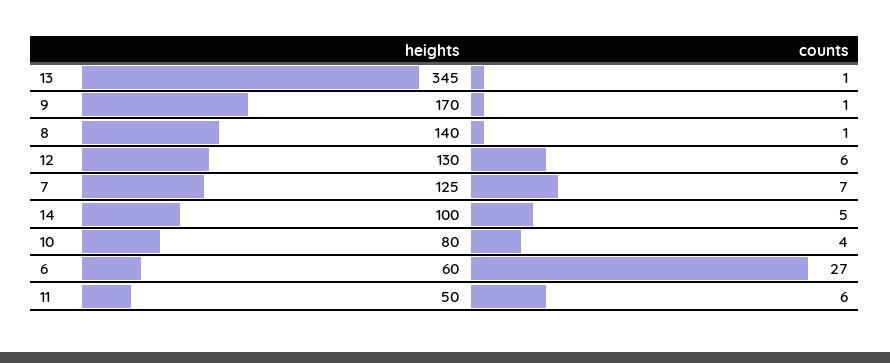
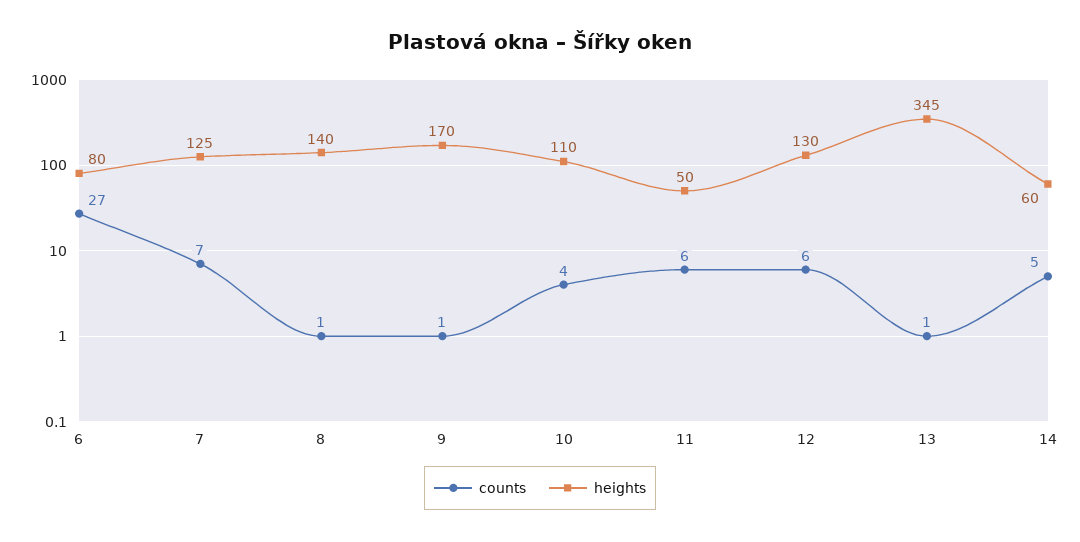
heights, 14: 100 -> 60
heights, 10: 80 -> 110
heights, 6: 60 -> 80

